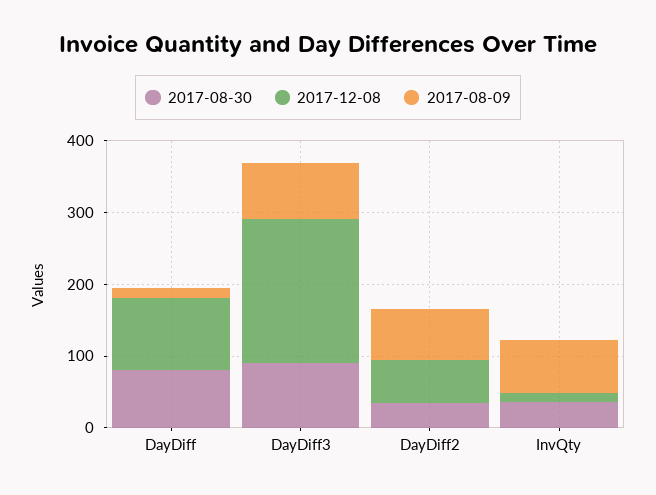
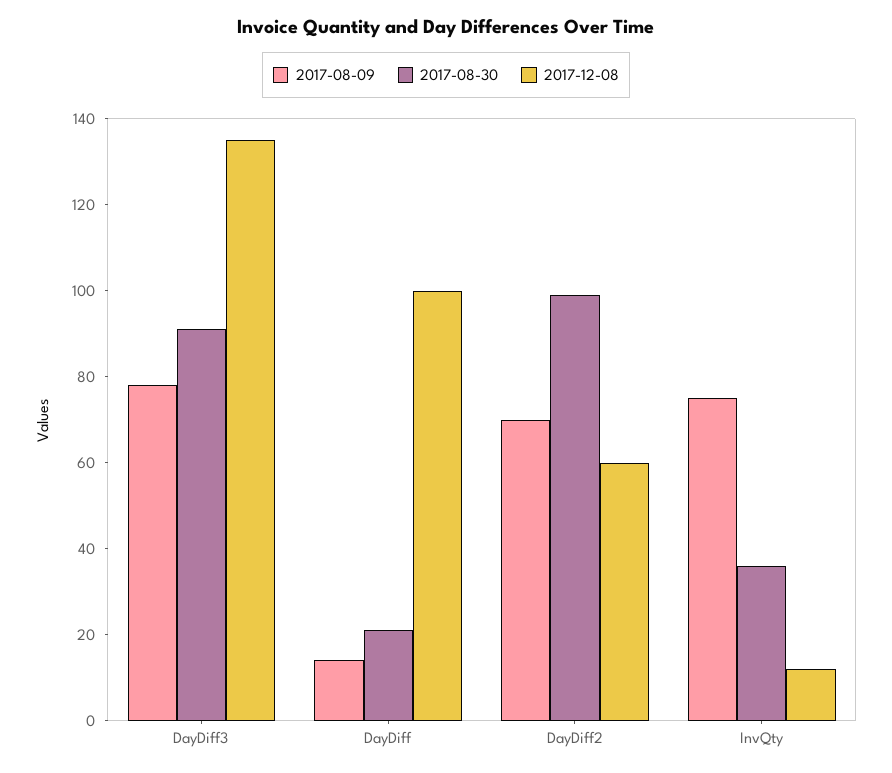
2017-08-30, DayDiff: 80 -> 20
2017-12-08, DayDiff3: 200 -> 135
2017-08-30, DayDiff2: 40 -> 100

